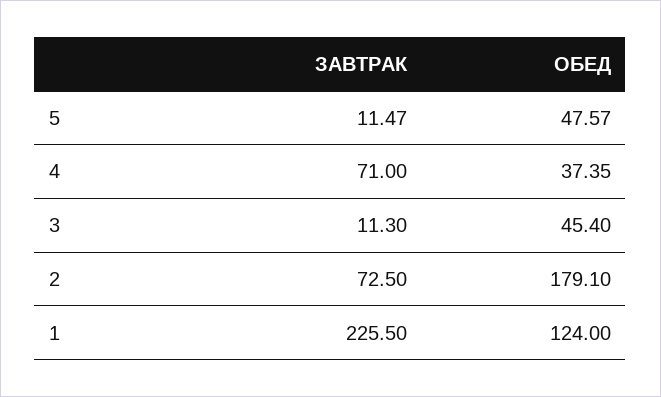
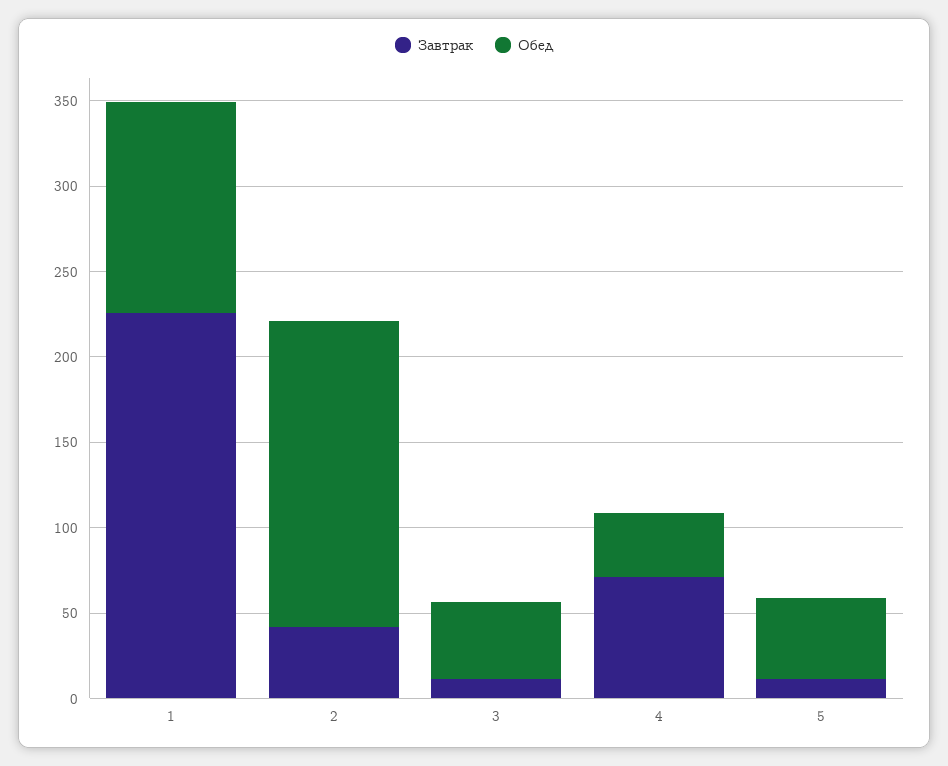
ЗАВТРАК, 2: 72.5 -> 40

